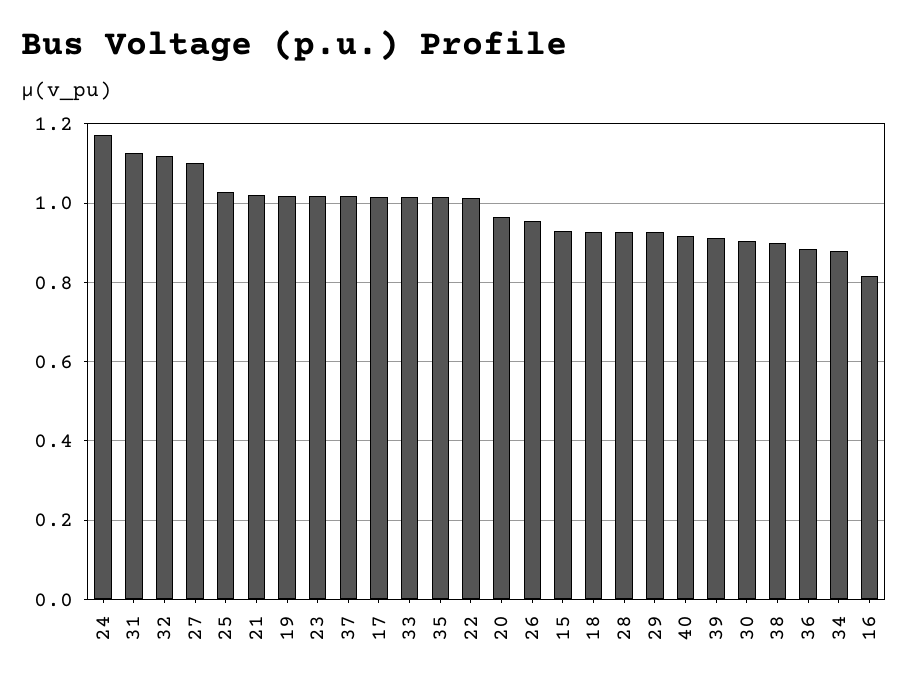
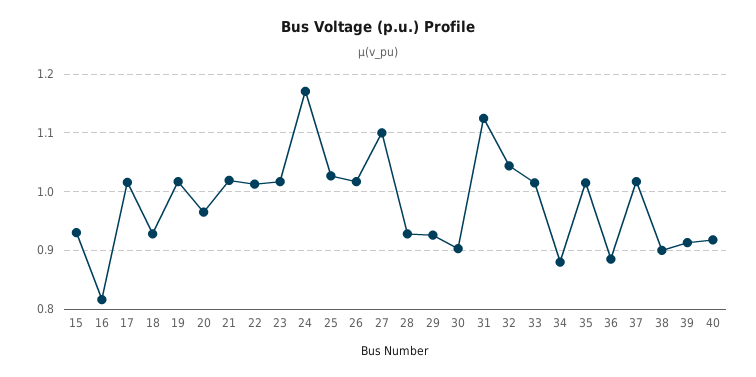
32: 1.12 -> 1.04
26: 0.96 -> 1.02

